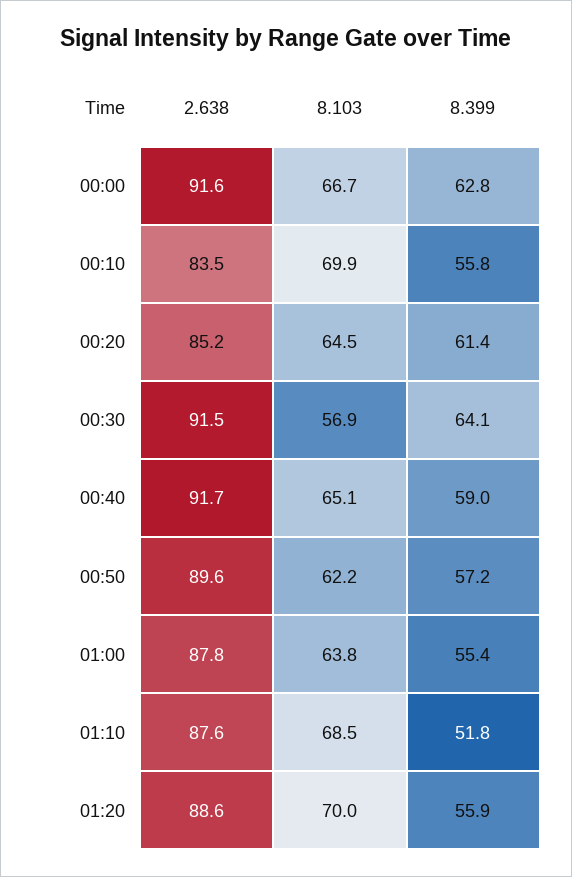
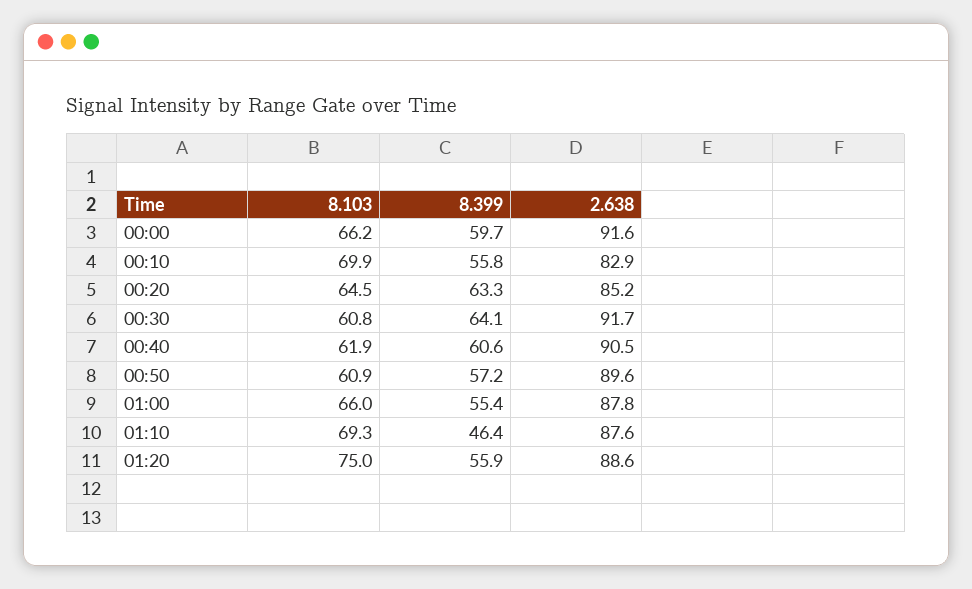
8.103, 00:00: 66.7 -> 66.2
8.399, 00:00: 62.8 -> 59.7
2.638, 00:10: 83.5 -> 82.9
8.399, 00:20: 61.4 -> 63.3
2.638, 00:30: 91.5 -> 91.7
8.103, 00:30: 56.9 -> 60.8
2.638, 00:40: 91.7 -> 90.5
8.103, 00:40: 65.1 -> 61.9
8.399, 00:40: 59 -> 60.6
8.103, 00:50: 62.2 -> 60.9
8.103, 01:00: 63.8 -> 66
8.103, 01:10: 68.5 -> 69.3
8.399, 01:10: 51.8 -> 46.4
8.103, 01:20: 70 -> 75

